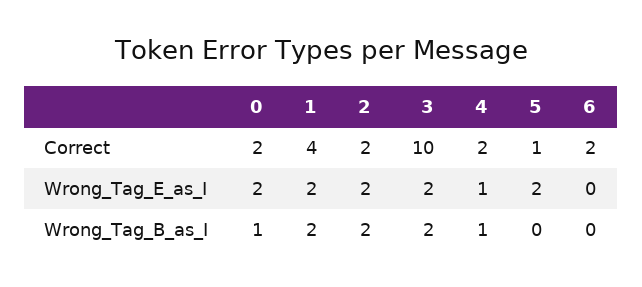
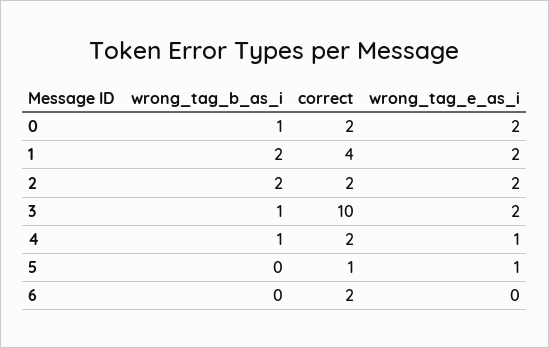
5, Wrong_Tag_E_as_I: 2 -> 1
3, Wrong_Tag_B_as_I: 2 -> 1

